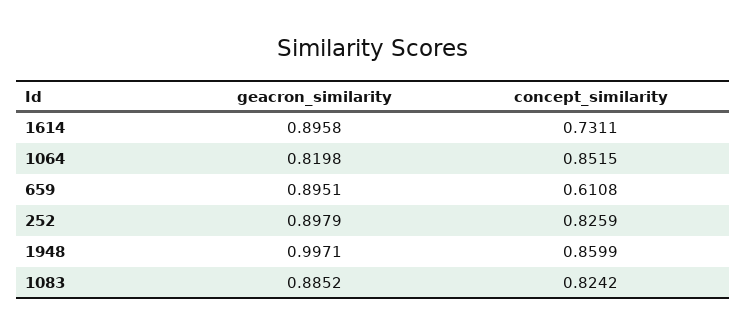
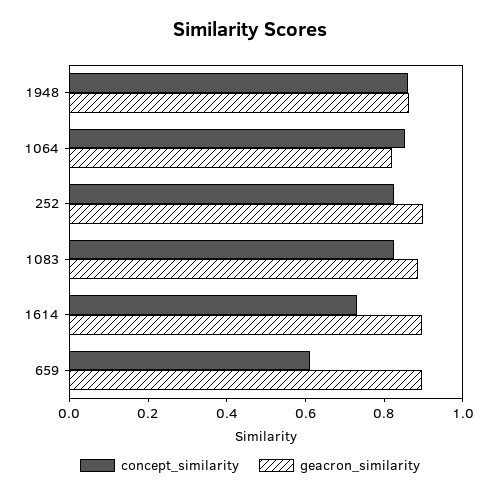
geacron_similarity, 1948: 0.9971 -> 0.85

